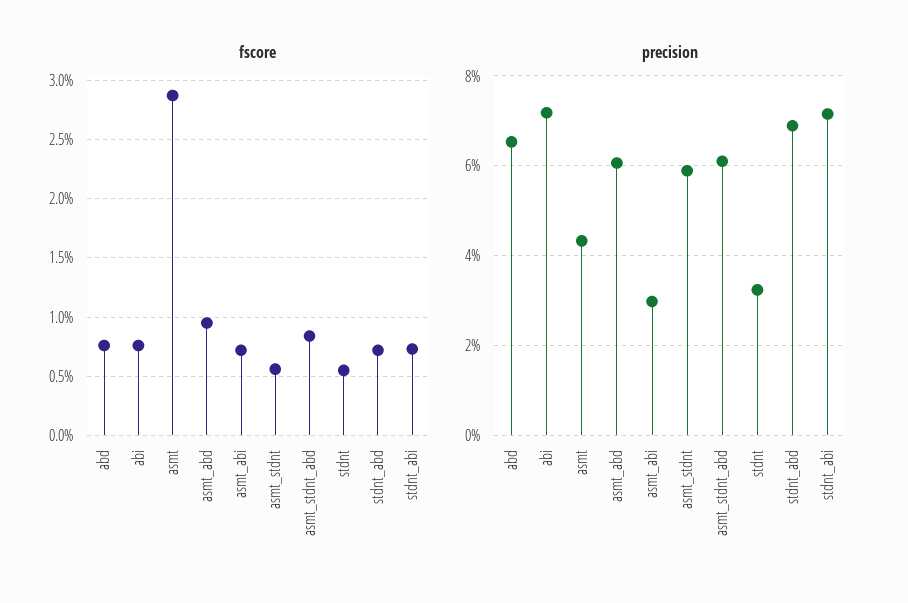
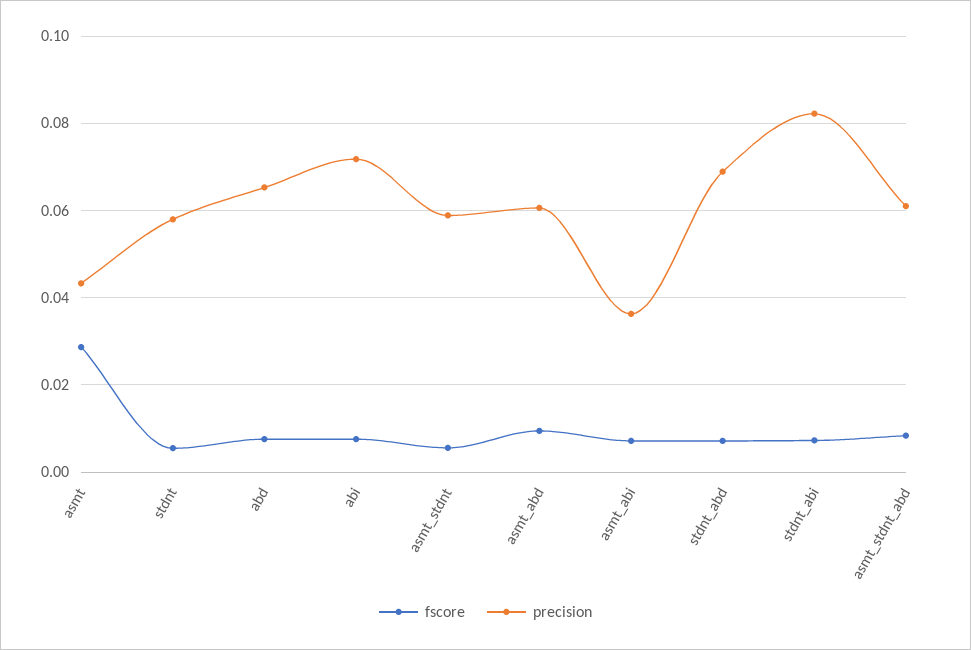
precision, asmt_abi: 0.03 -> 0.036
precision, stdnt: 0.032 -> 0.058
precision, stdnt_abi: 0.072 -> 0.082

